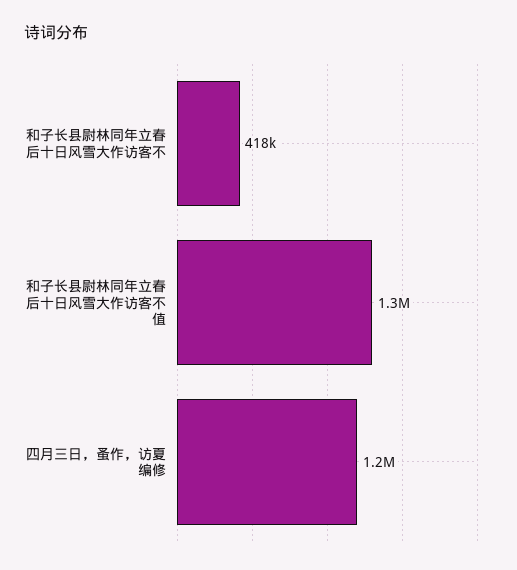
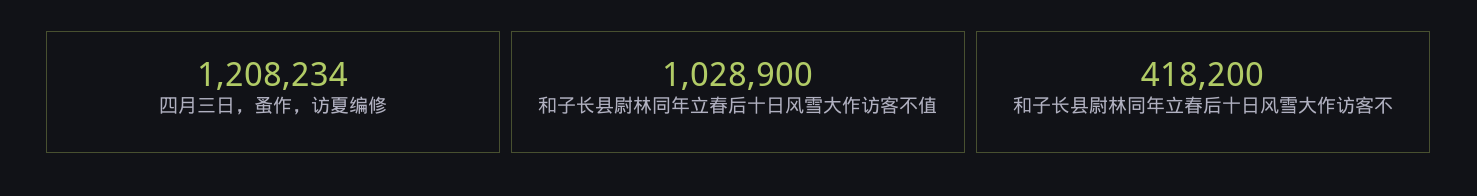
和子长县尉林同年立春后十日风雪大作访客不值: 1300000 -> 1028900

